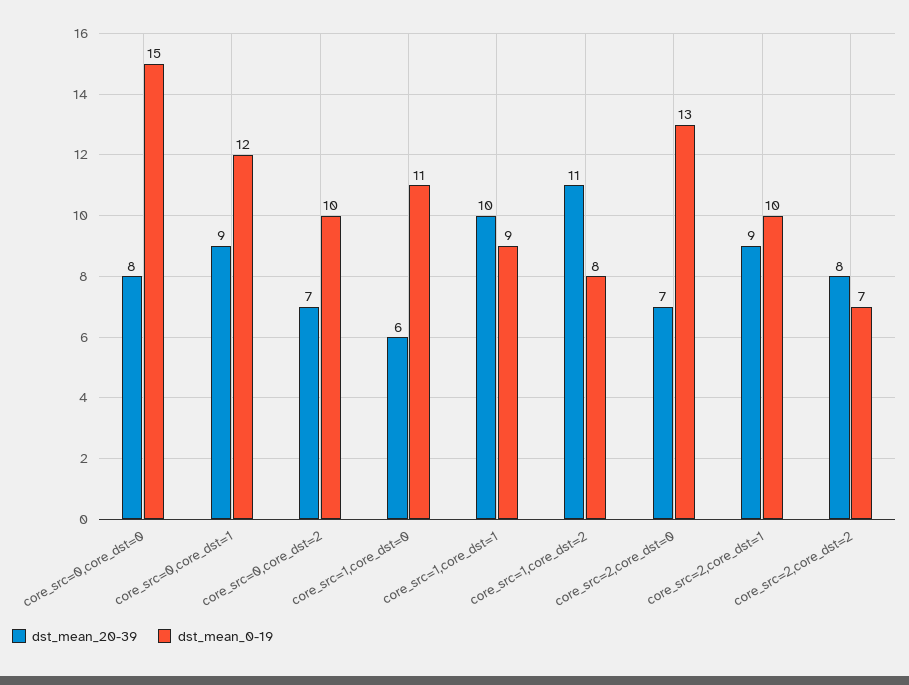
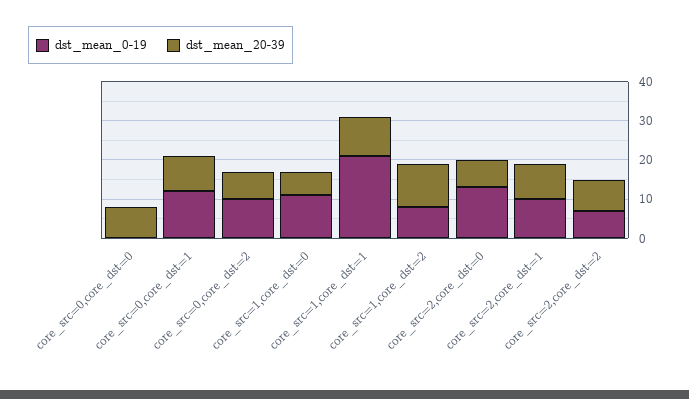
dst_mean_0-19, core_src=0,core_dst=0: 15 -> 0
dst_mean_0-19, core_src=1,core_dst=1: 9 -> 20

